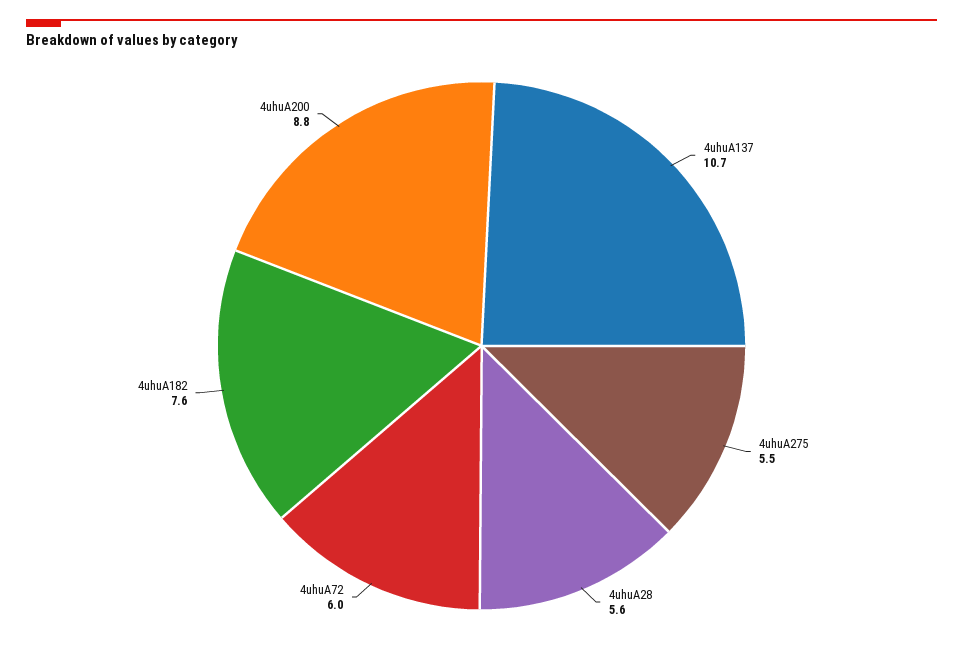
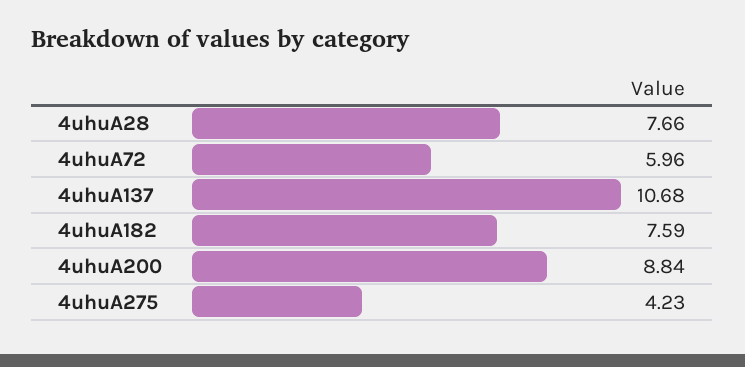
4uhuA275: 5.5 -> 4.23
4uhuA28: 5.6 -> 7.66

